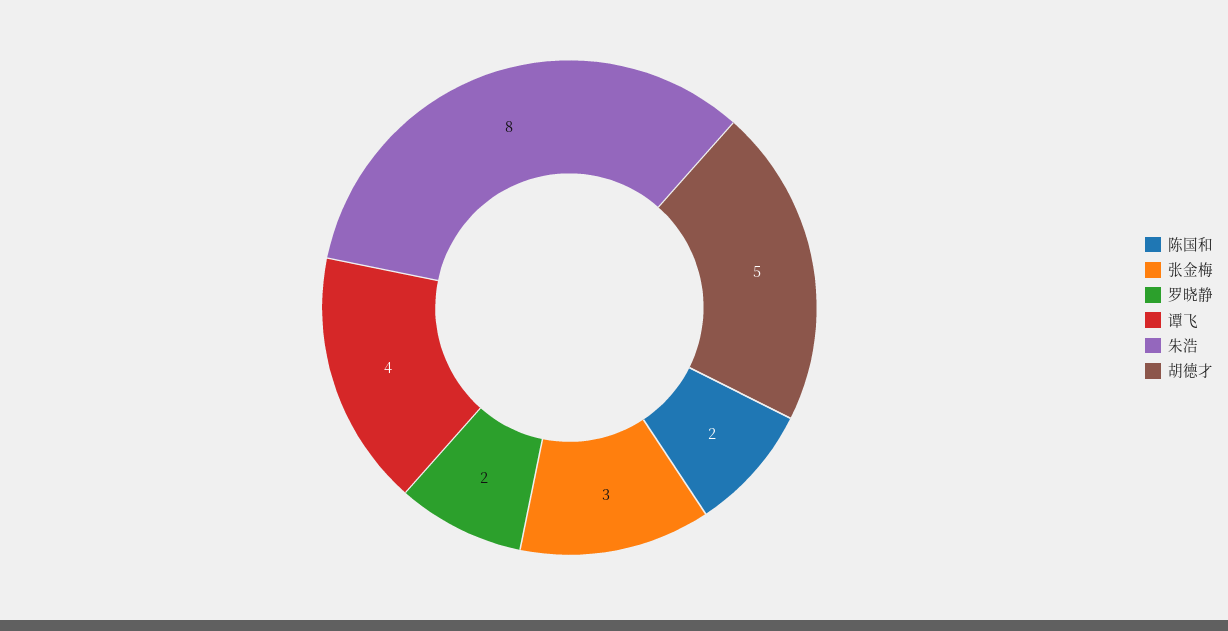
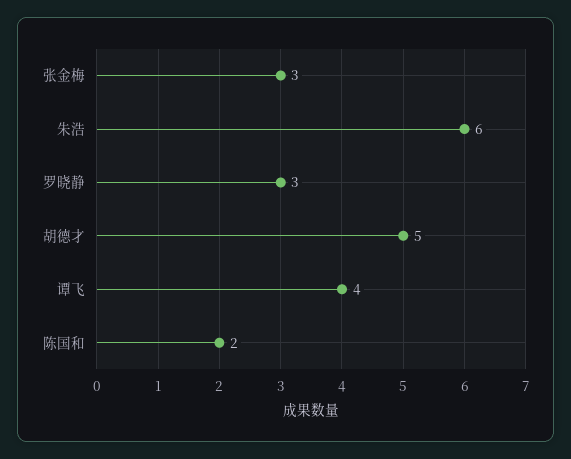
罗晓静: 2 -> 3
朱浩: 8 -> 6

